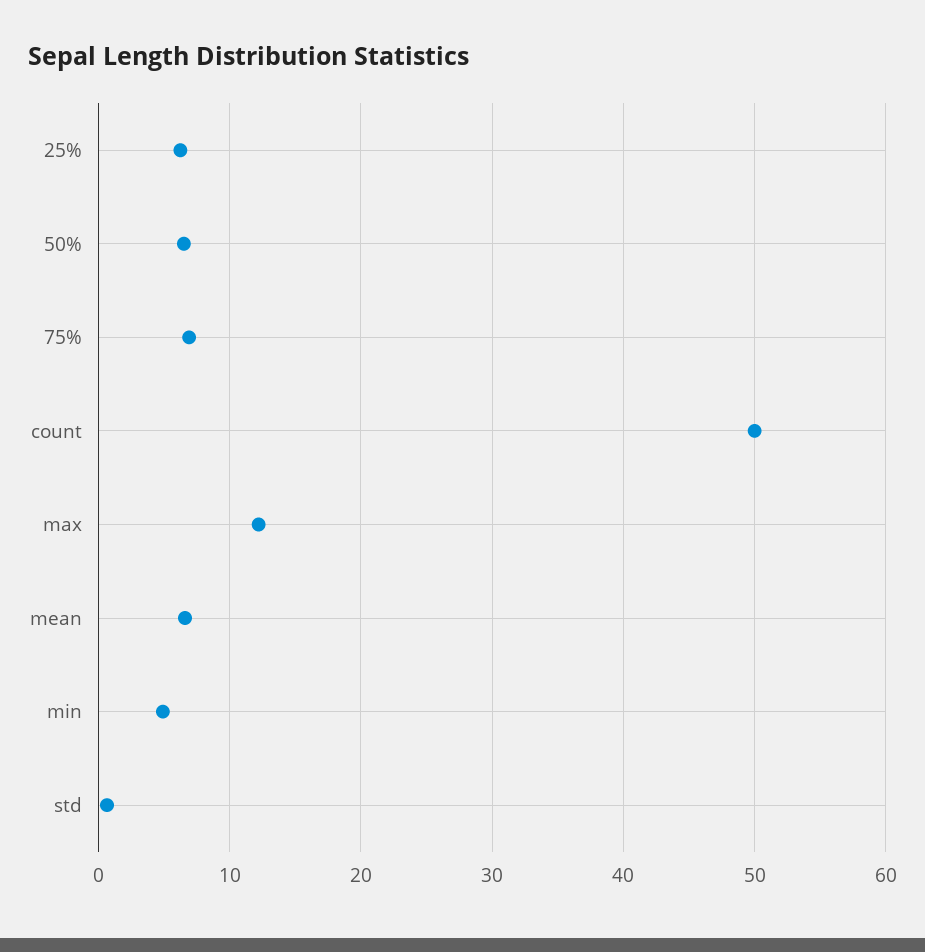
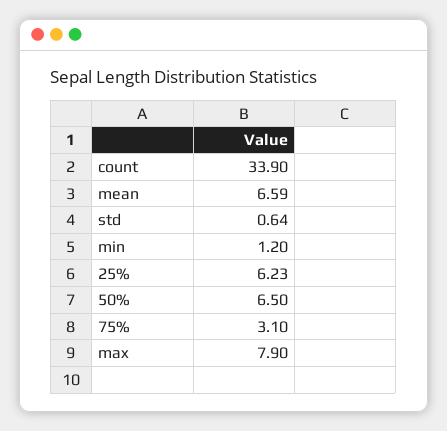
75%: 7 -> 3.1
count: 50 -> 33.9
max: 12 -> 7.9
min: 5 -> 1.2

